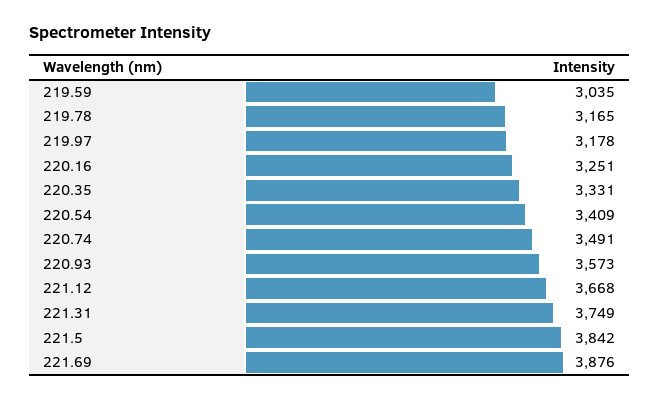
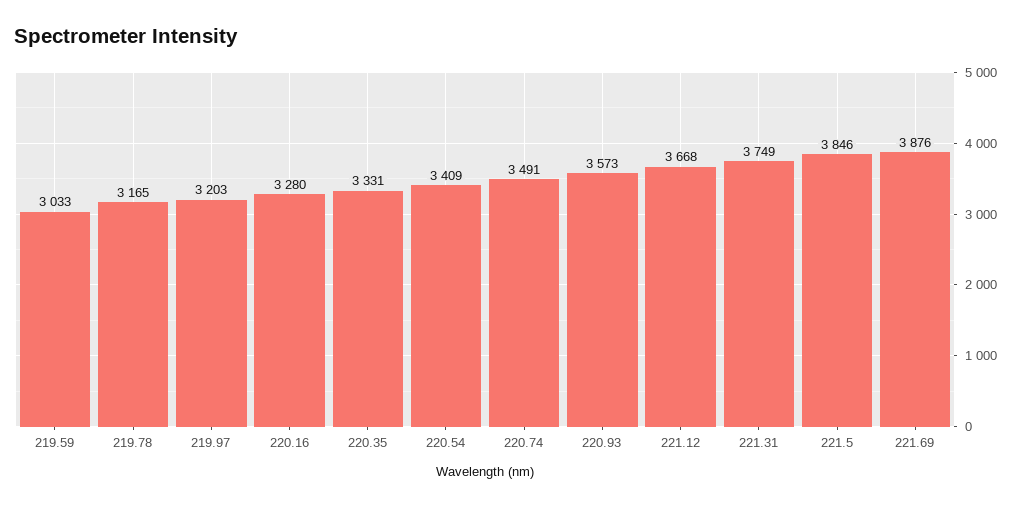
219.59: 3035 -> 3033
219.97: 3178 -> 3203
220.16: 3251 -> 3280
221.5: 3842 -> 3846

